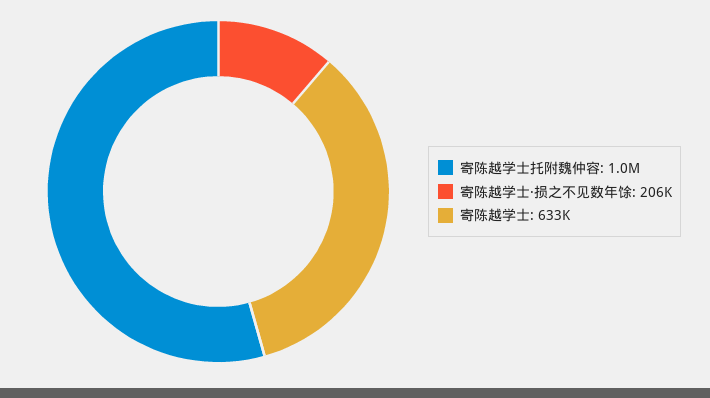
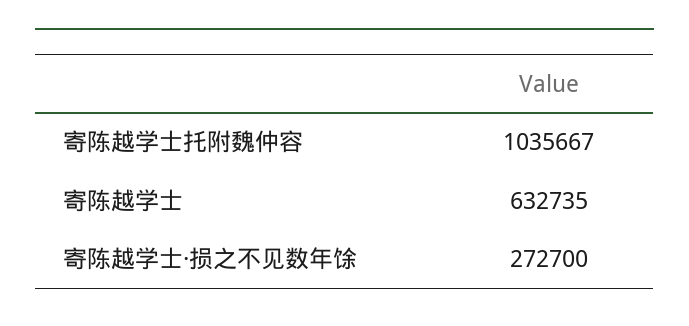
寄陈越学士·损之不见数年馀: 206000 -> 272700

